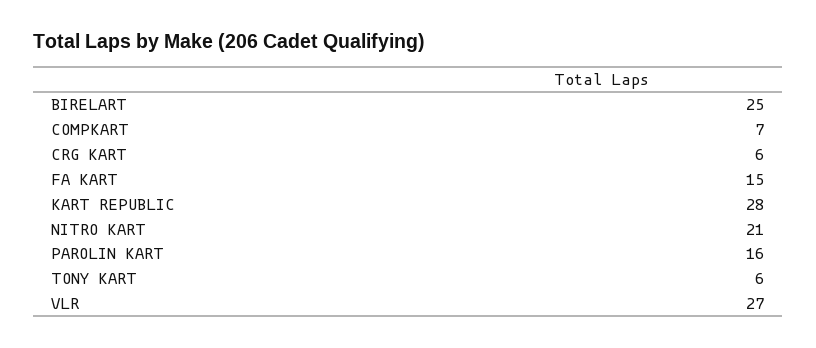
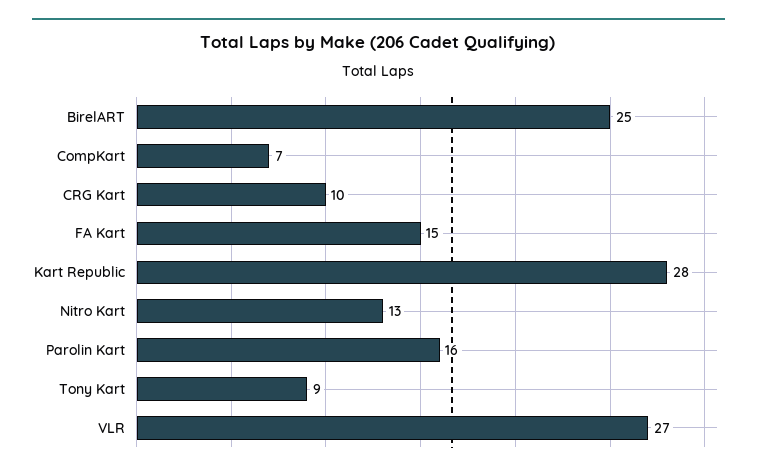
CRG KART: 6 -> 10
NITRO KART: 21 -> 13
TONY KART: 6 -> 9

